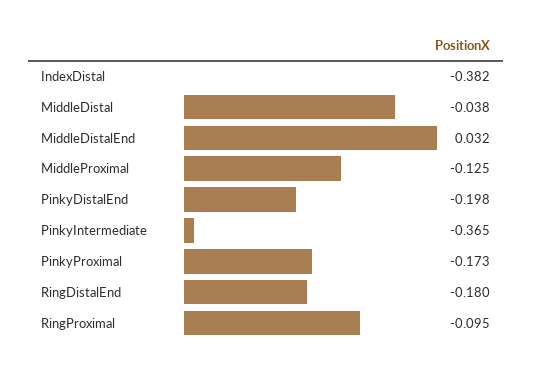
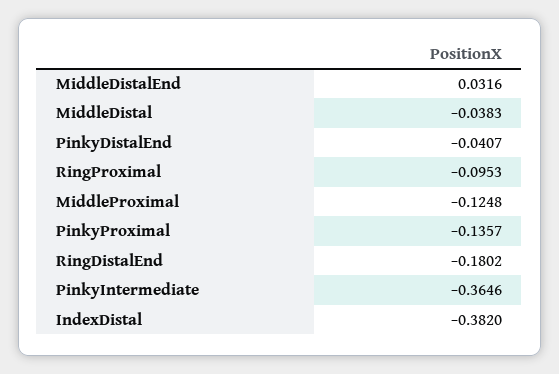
PinkyDistalEnd: -0.198 -> -0.0407
PinkyProximal: -0.173 -> -0.1357

